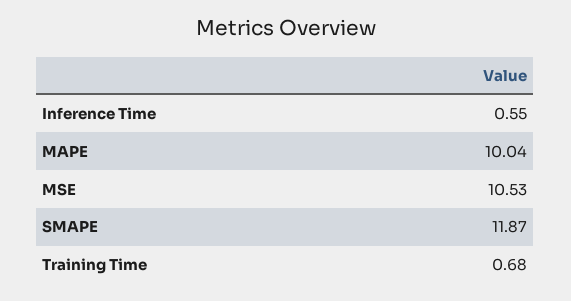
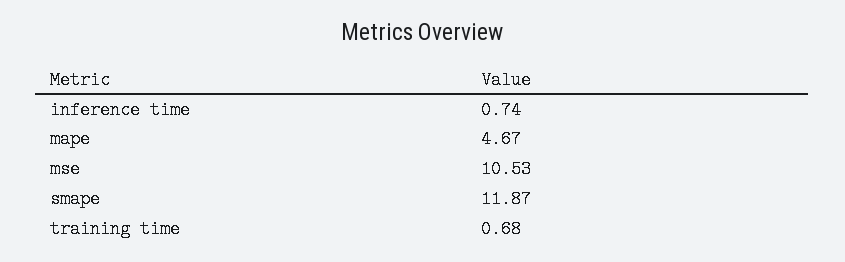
Inference Time: 0.55 -> 0.74
MAPE: 10.04 -> 4.67

